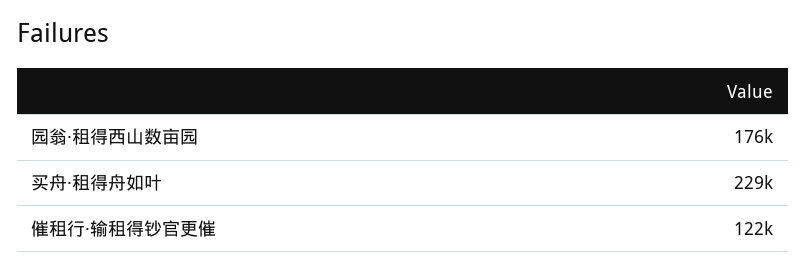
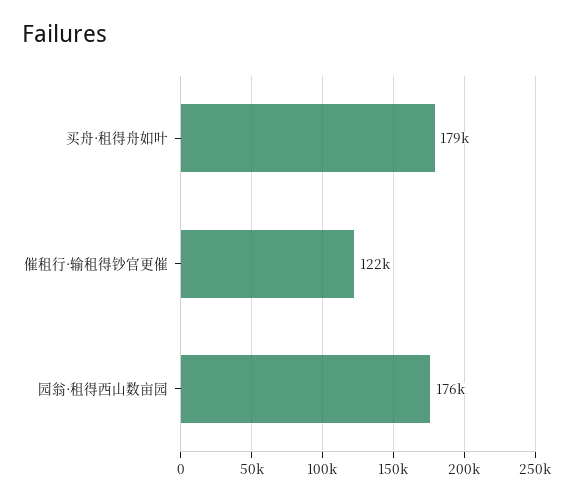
买舟·租得舟如叶: 229000 -> 179000

